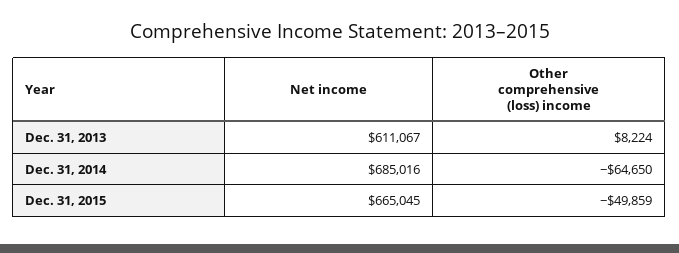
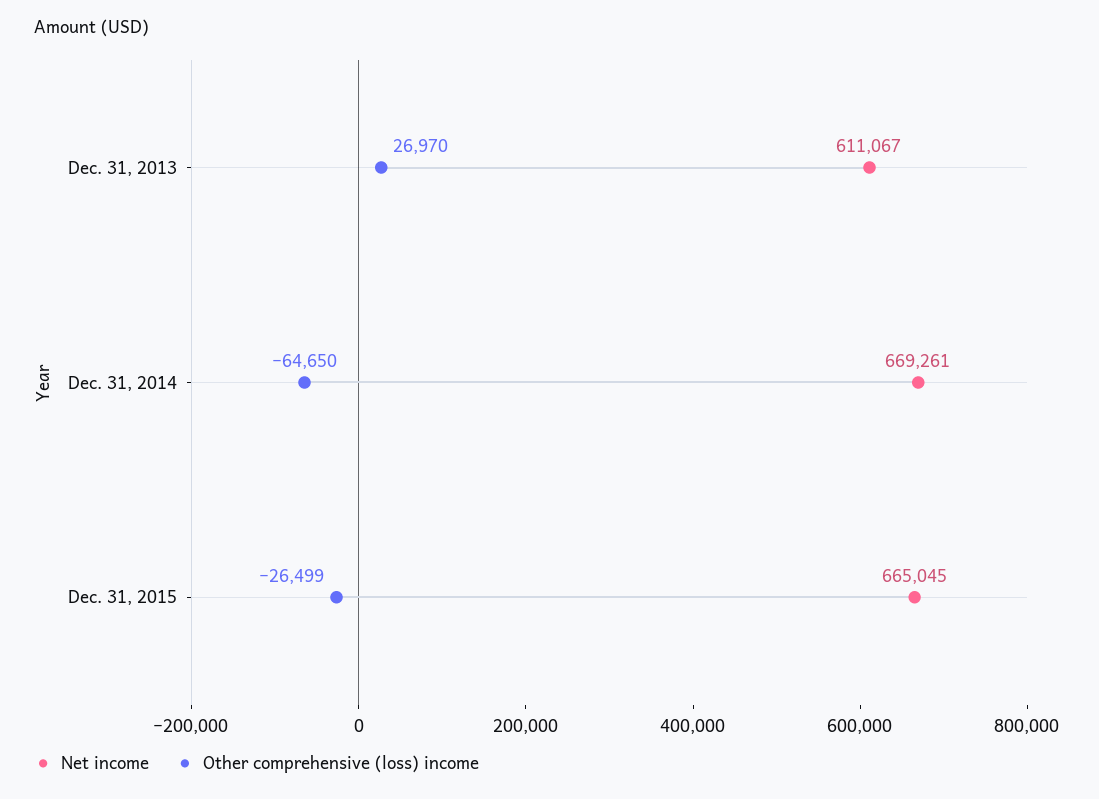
Other comprehensive (loss) income, Dec. 31, 2013: 8224 -> 26970
Net income, Dec. 31, 2014: 685016 -> 669261
Other comprehensive (loss) income, Dec. 31, 2015: -49859 -> -26499

